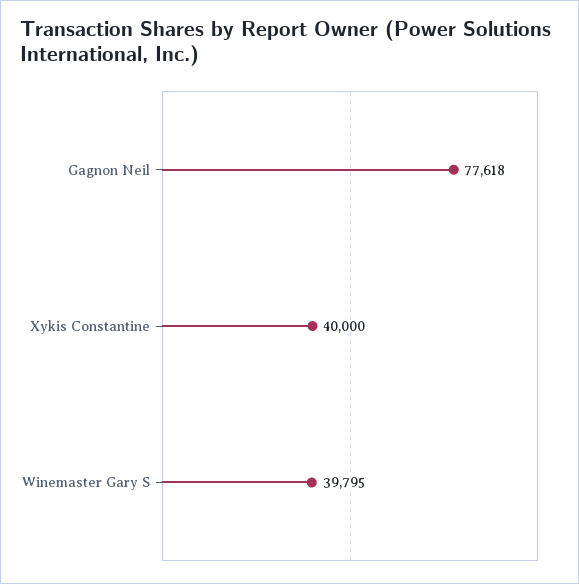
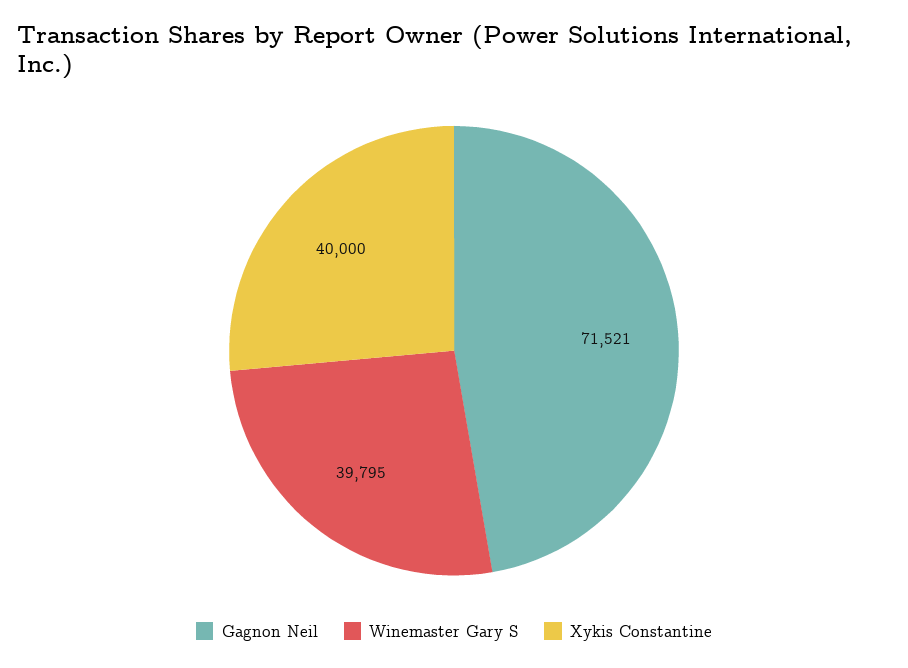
Gagnon Neil: 77618 -> 71521

